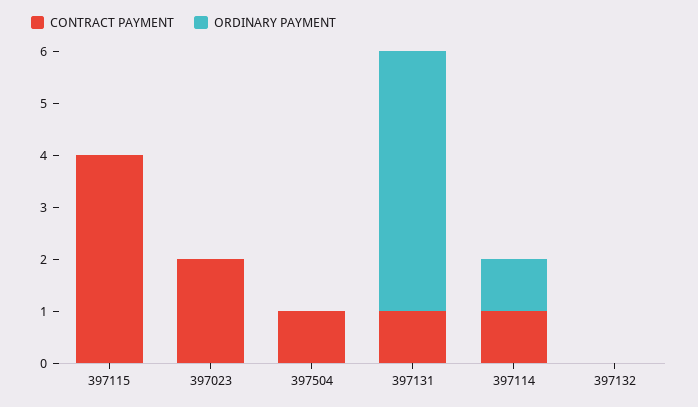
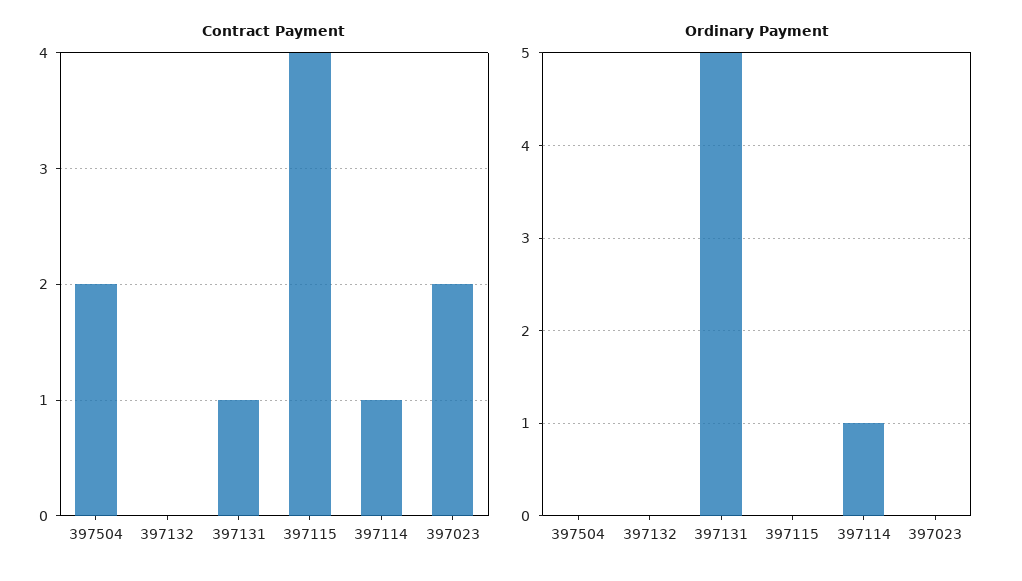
CONTRACT PAYMENT, 397504: 1 -> 2

